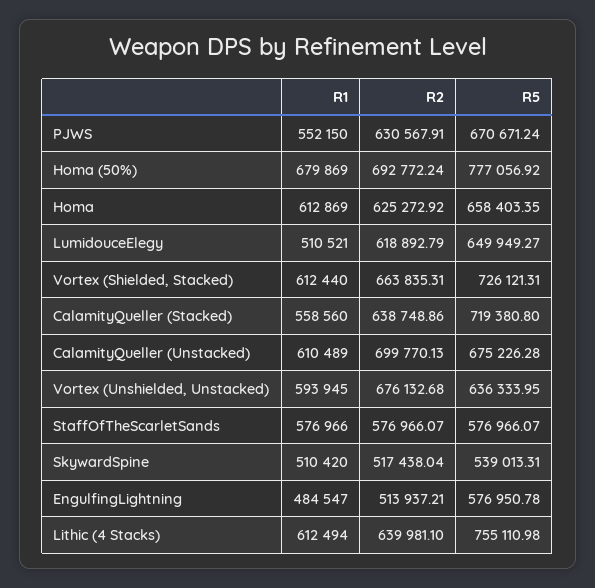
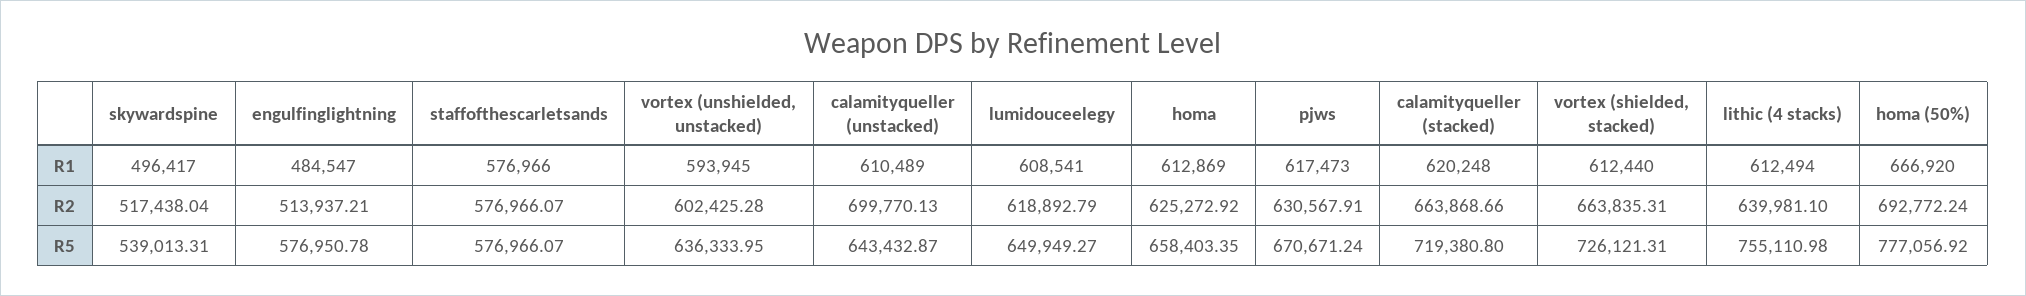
R1, PJWS: 552150 -> 617473
R1, Homa (50%): 679869 -> 666920
R1, LumidouceElegy: 510521 -> 608541
R1, CalamityQueller (Stacked): 558560 -> 620248
R2, CalamityQueller (Stacked): 638748.86 -> 663868.66
R5, CalamityQueller (Unstacked): 675226.28 -> 643432.87
R2, Vortex (Unshielded, Unstacked): 676132.68 -> 602425.28
R1, SkywardSpine: 510420 -> 496417

